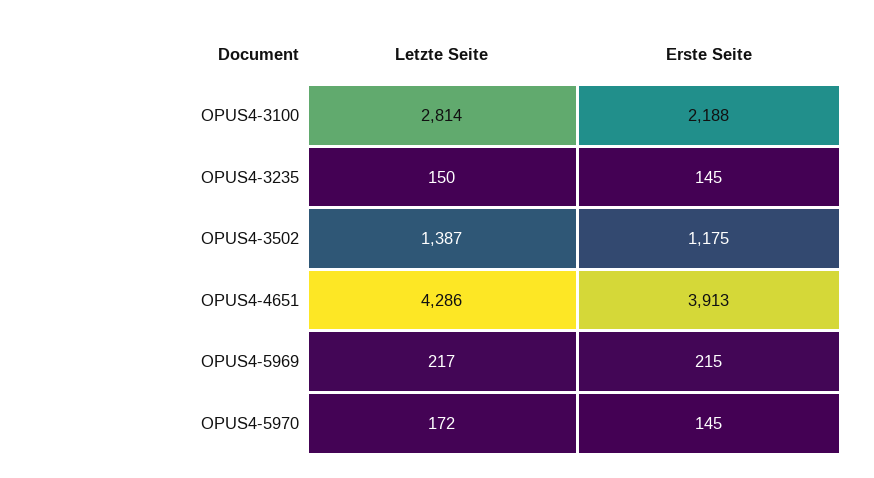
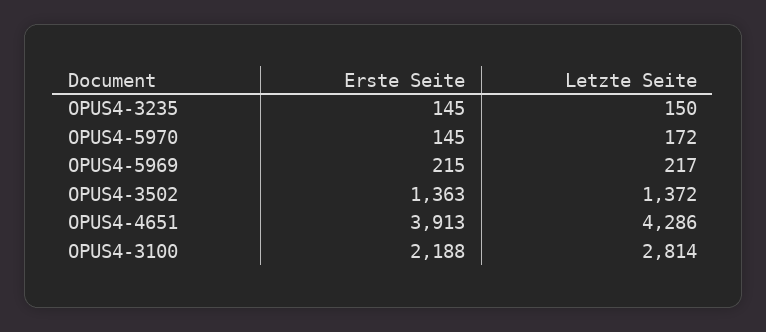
Letzte Seite, OPUS4-3502: 1387 -> 1372
Erste Seite, OPUS4-3502: 1175 -> 1363

